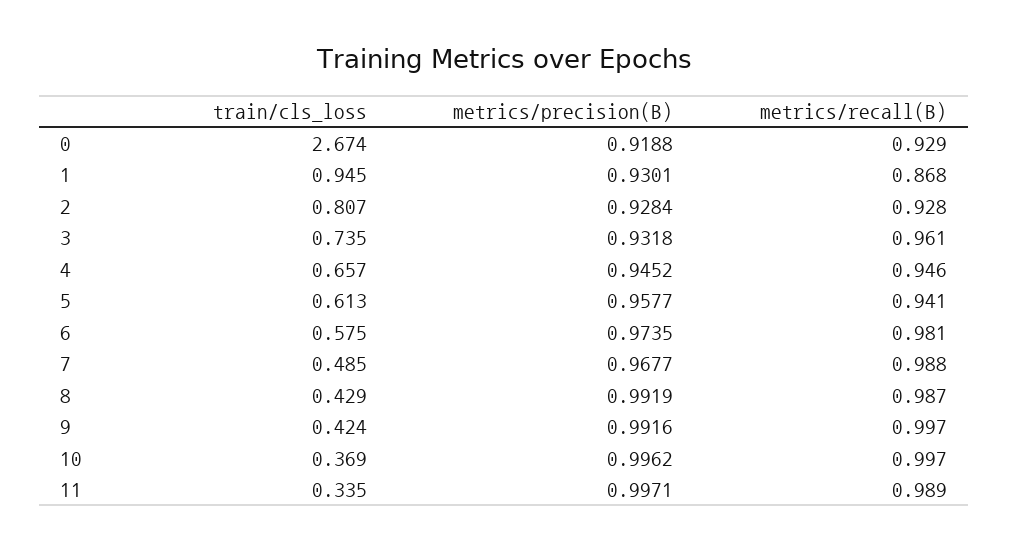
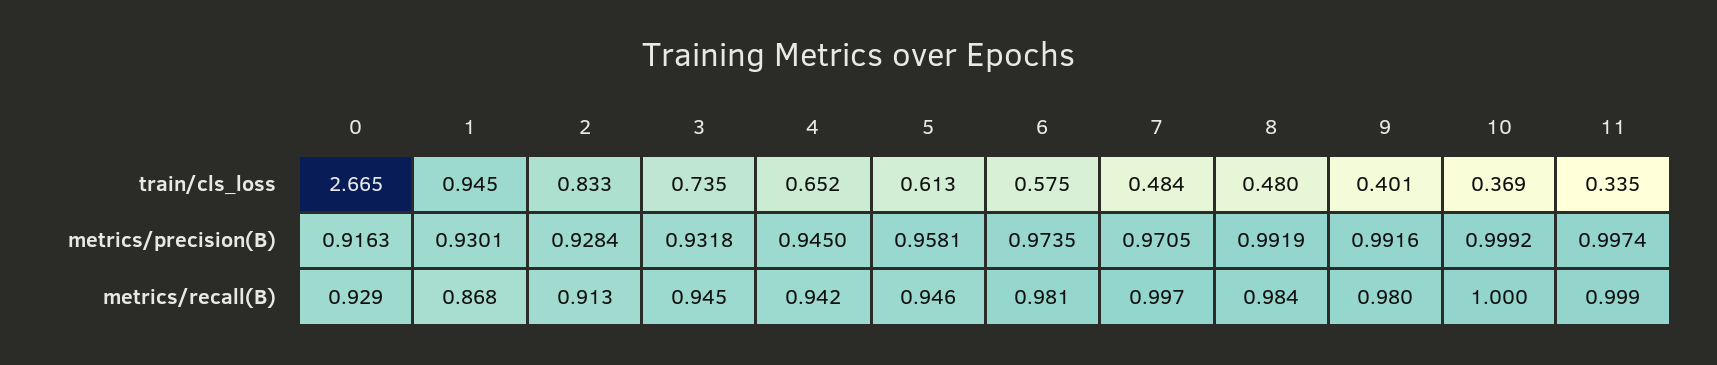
train/cls_loss, 0: 2.674 -> 2.665
metrics/precision(B), 0: 0.9188 -> 0.9163
train/cls_loss, 2: 0.807 -> 0.833
metrics/recall(B), 2: 0.928 -> 0.913
metrics/recall(B), 3: 0.961 -> 0.945
train/cls_loss, 4: 0.657 -> 0.652
metrics/precision(B), 4: 0.9452 -> 0.945
metrics/recall(B), 4: 0.946 -> 0.942
metrics/precision(B), 5: 0.9577 -> 0.9581
metrics/recall(B), 5: 0.941 -> 0.946
train/cls_loss, 7: 0.485 -> 0.484
metrics/precision(B), 7: 0.9677 -> 0.9705
metrics/recall(B), 7: 0.988 -> 0.997
train/cls_loss, 8: 0.429 -> 0.48
metrics/recall(B), 8: 0.987 -> 0.984
train/cls_loss, 9: 0.424 -> 0.401
metrics/recall(B), 9: 0.997 -> 0.98
metrics/precision(B), 10: 0.9962 -> 0.9992
metrics/recall(B), 10: 0.997 -> 1
metrics/precision(B), 11: 0.9971 -> 0.9974
metrics/recall(B), 11: 0.989 -> 0.999

